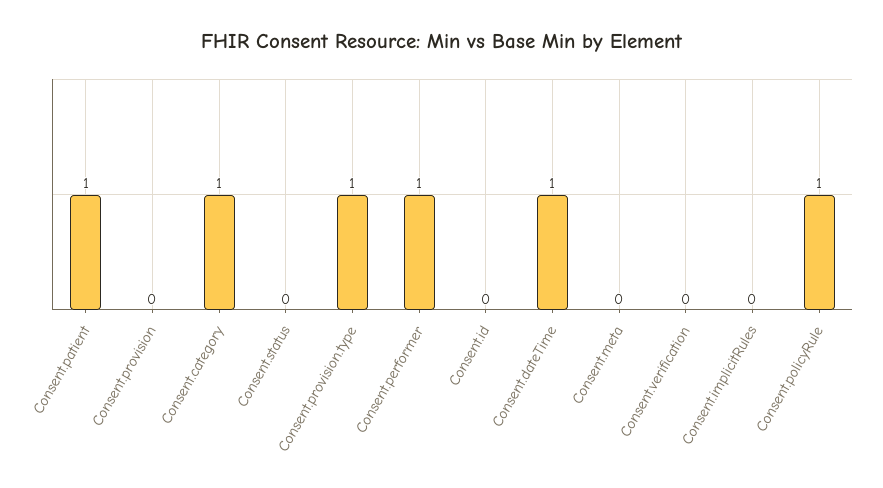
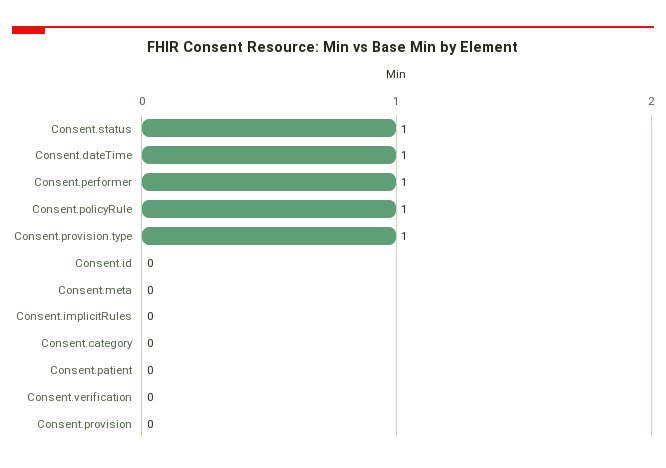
Consent.patient: 1 -> 0
Consent.category: 1 -> 0
Consent.status: 0 -> 1

